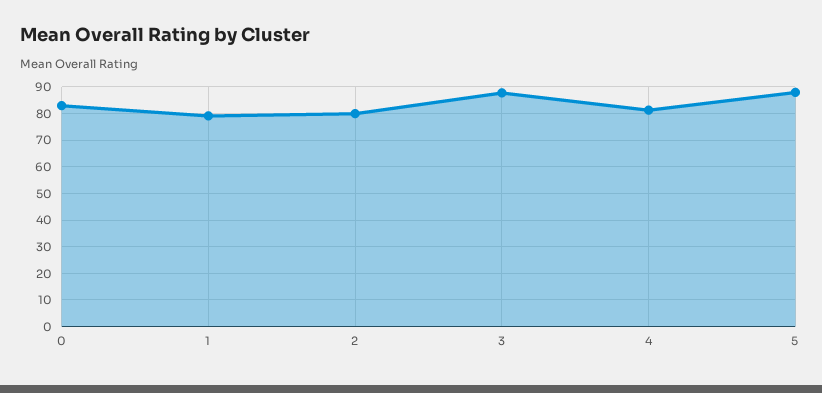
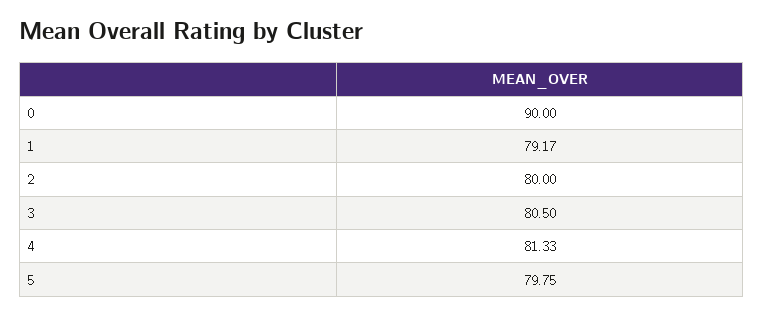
0: 82.5 -> 90
3: 87.5 -> 80.5
5: 87.5 -> 79.75

